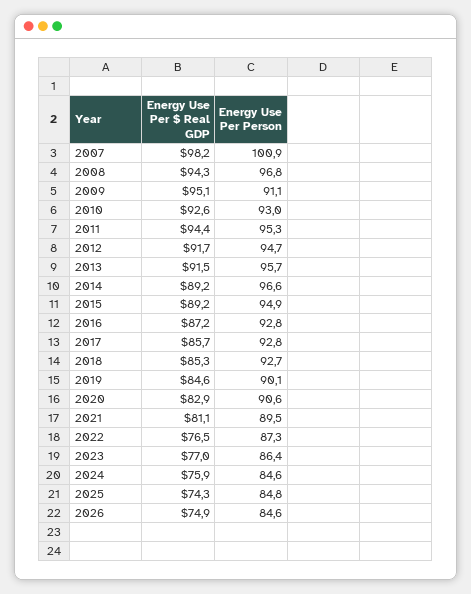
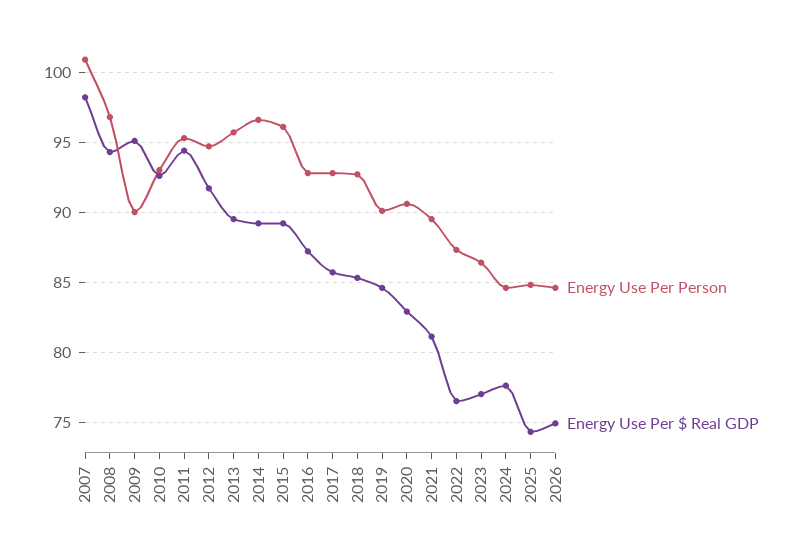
Energy Use Per Person, 2009: 91.1 -> 90
Energy Use Per $ Real GDP, 2013: 91.5 -> 89.5
Energy Use Per Person, 2015: 94.9 -> 96
Energy Use Per $ Real GDP, 2024: 75.9 -> 77.5

